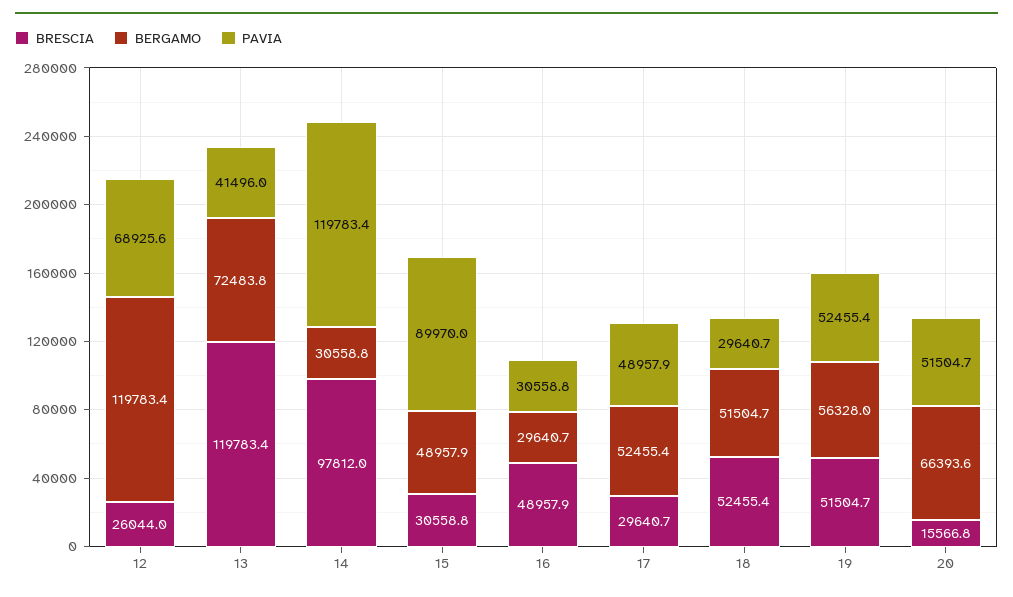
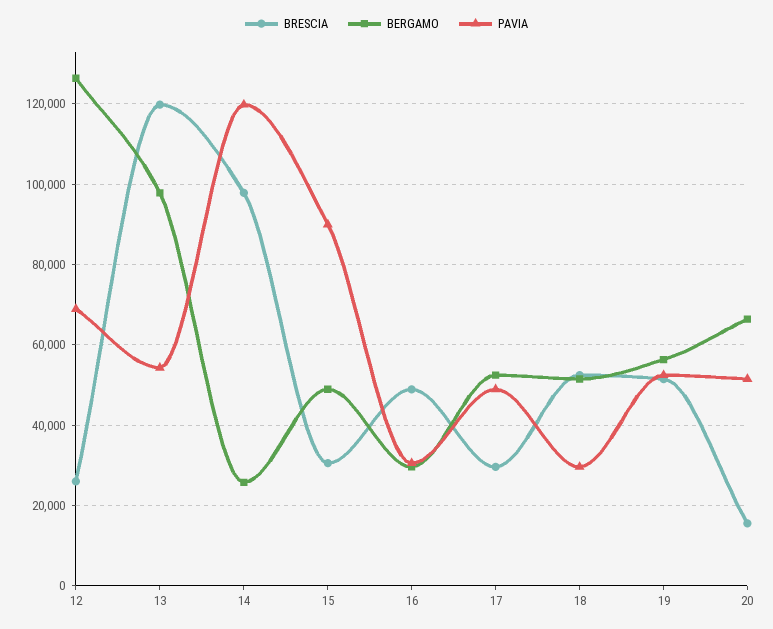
BERGAMO, 12: 119783.4 -> 126000
BERGAMO, 13: 72483.8 -> 98000
PAVIA, 13: 41496 -> 54000
BERGAMO, 14: 30558.8 -> 26000

